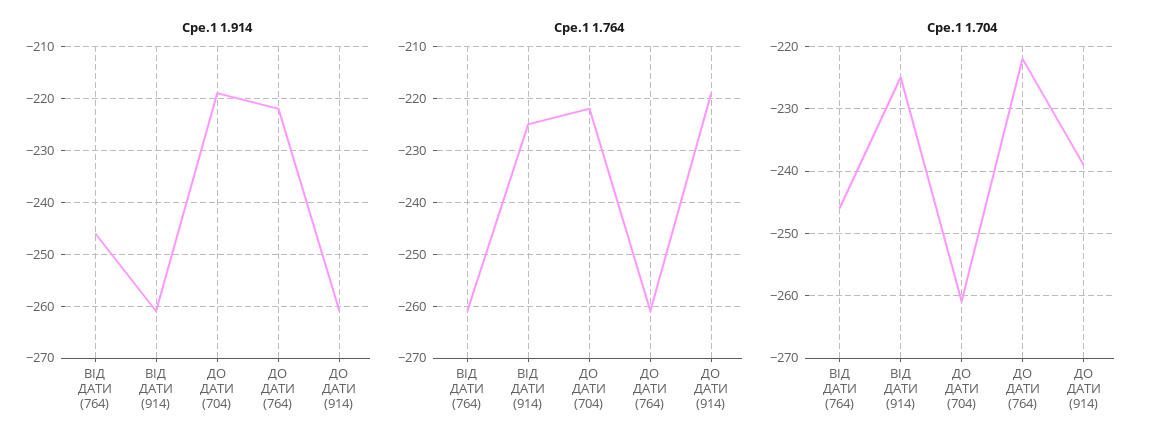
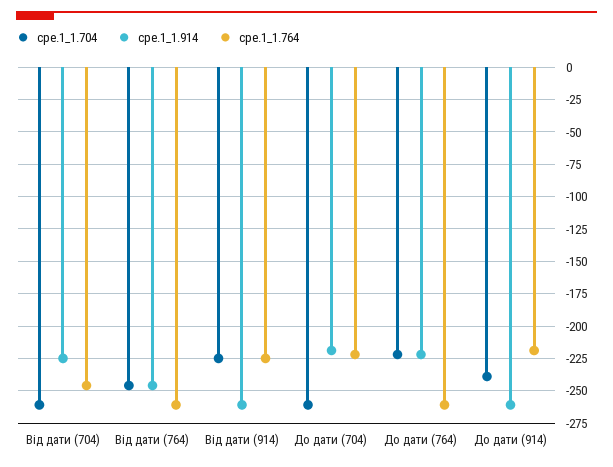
Cpe.1 1.704, Від дати (704): none -> -260
Cpe.1 1.914, Від дати (704): none -> -225
Cpe.1 1.764, Від дати (704): none -> -245

